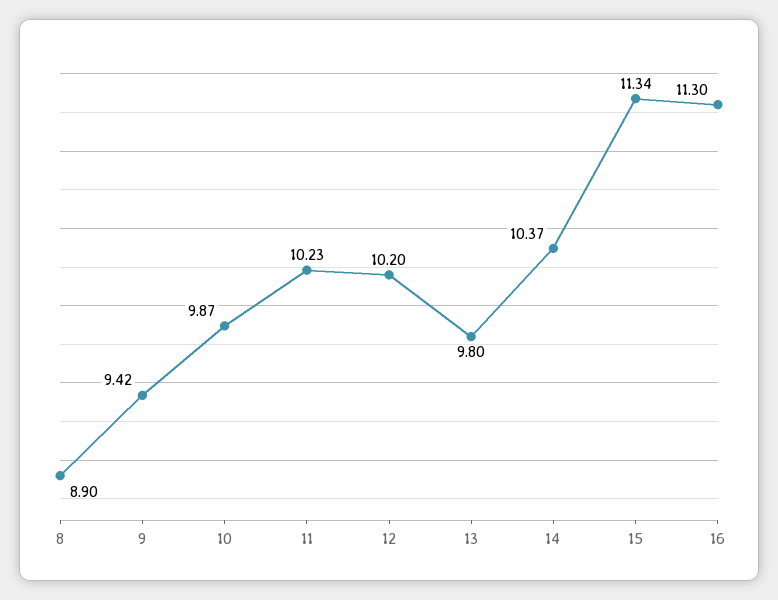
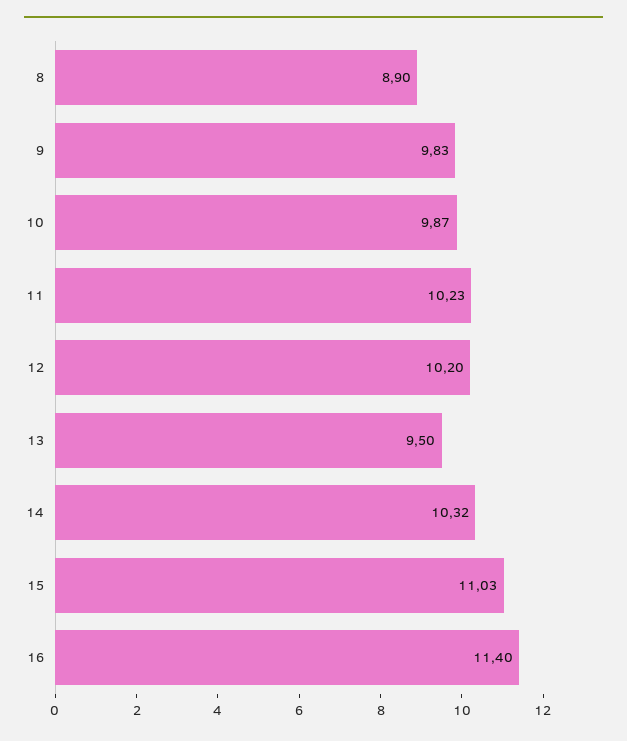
9: 9.42 -> 9.83
13: 9.8 -> 9.5
14: 10.37 -> 10.32
15: 11.34 -> 11.03
16: 11.3 -> 11.4

